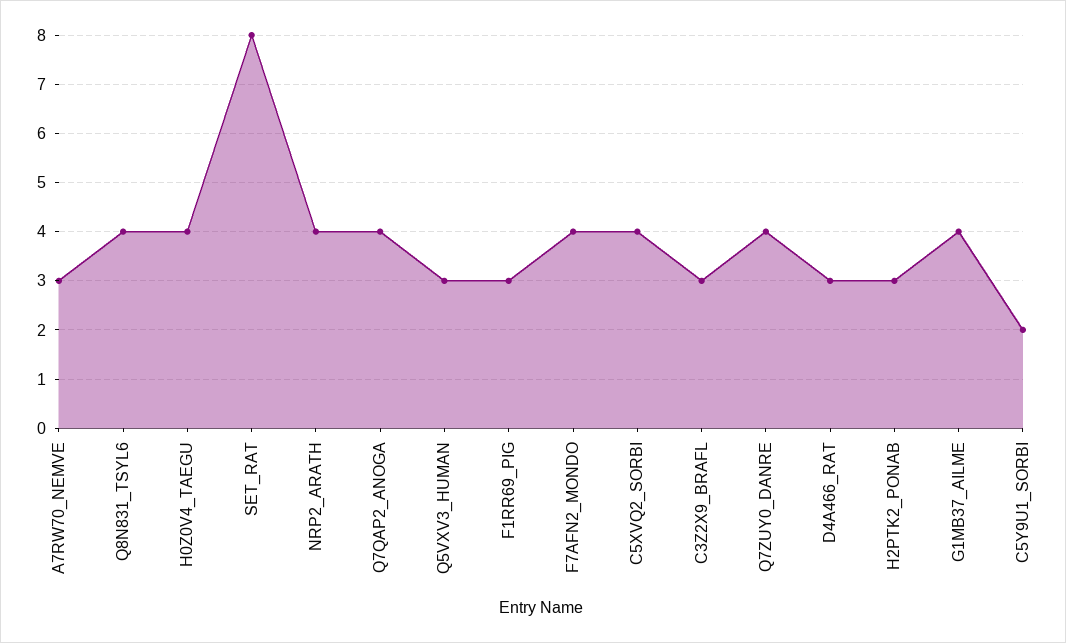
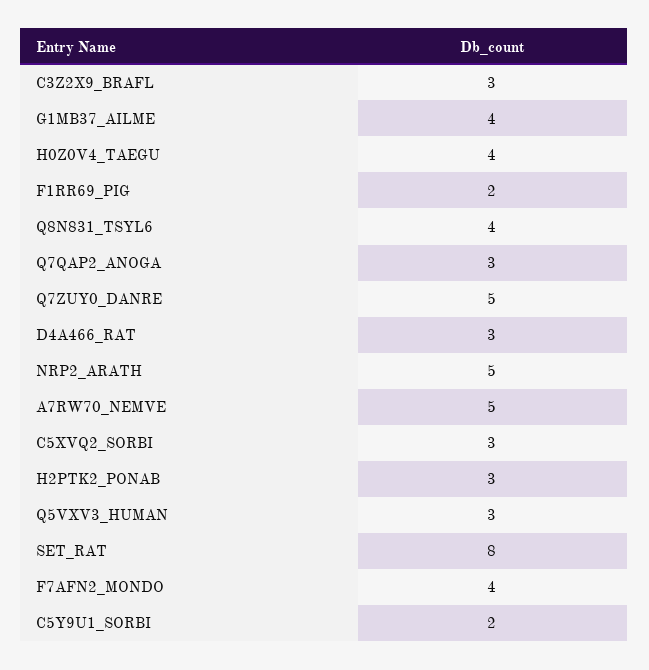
A7RW70_NEMVE: 3 -> 5
NRP2_ARATH: 4 -> 5
Q7QAP2_ANOGA: 4 -> 3
F1RR69_PIG: 3 -> 2
C5XVQ2_SORBI: 4 -> 3
Q7ZUY0_DANRE: 4 -> 5

